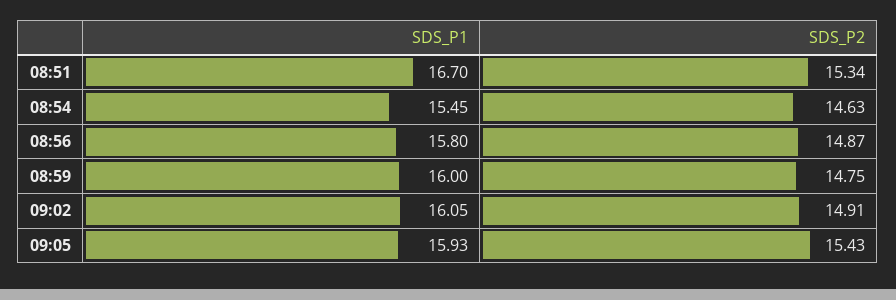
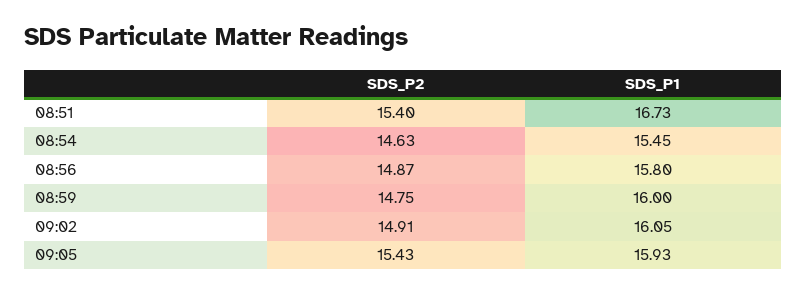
SDS_P1, 08:51: 16.7 -> 16.73
SDS_P2, 08:51: 15.34 -> 15.4

